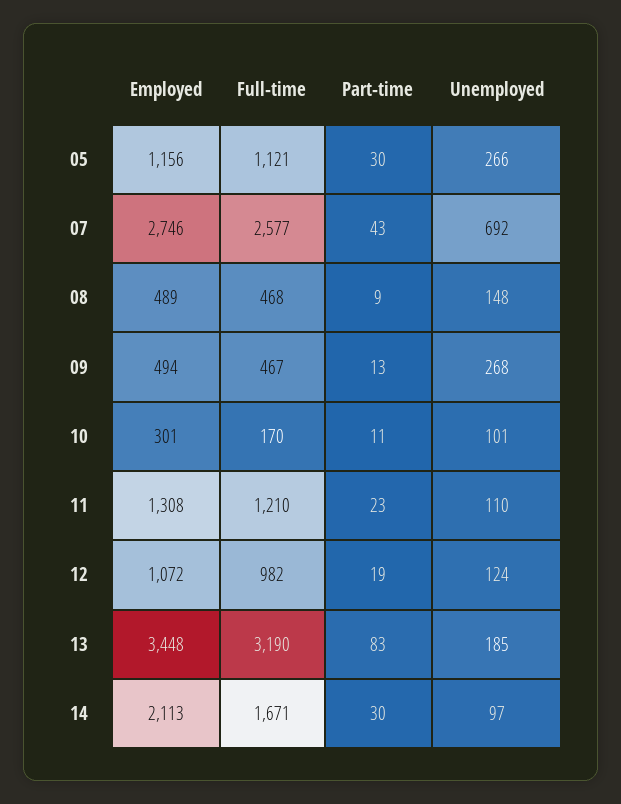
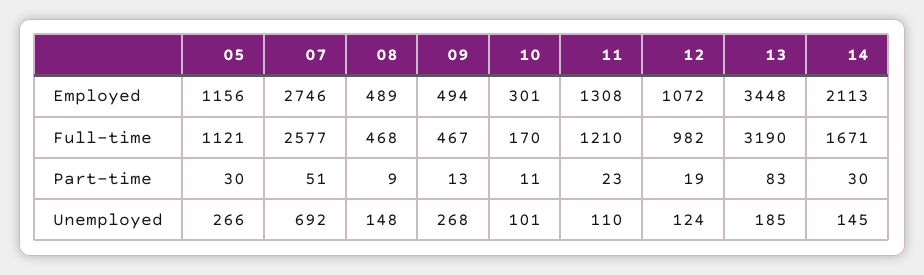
Part-time, 07: 43 -> 51
Unemployed, 14: 97 -> 145

